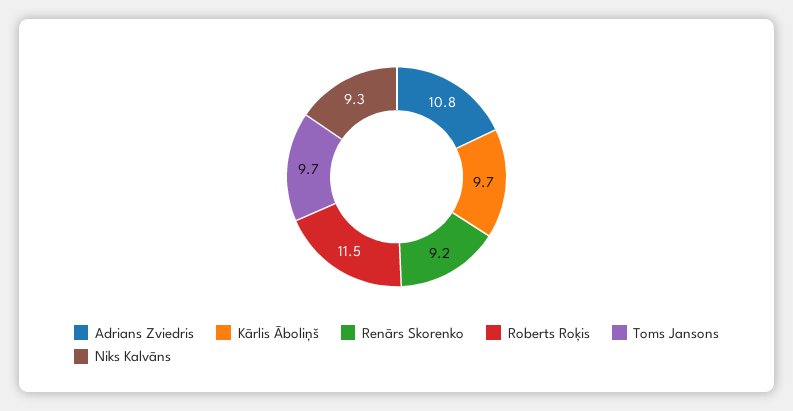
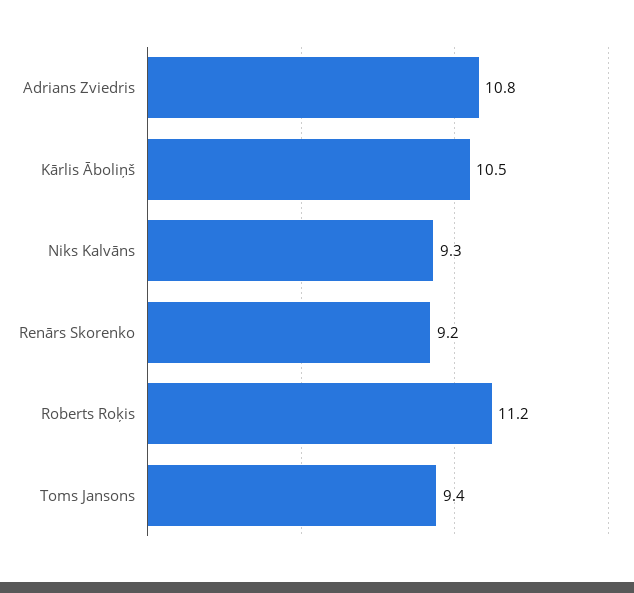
Kārlis Āboliņš: 9.7 -> 10.5
Roberts Roķis: 11.5 -> 11.2
Toms Jansons: 9.7 -> 9.4

